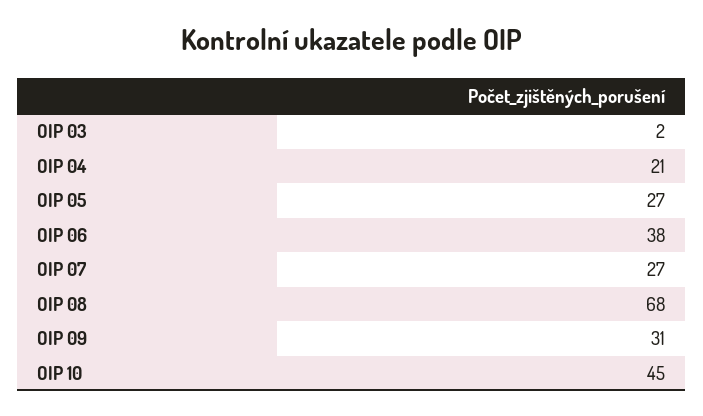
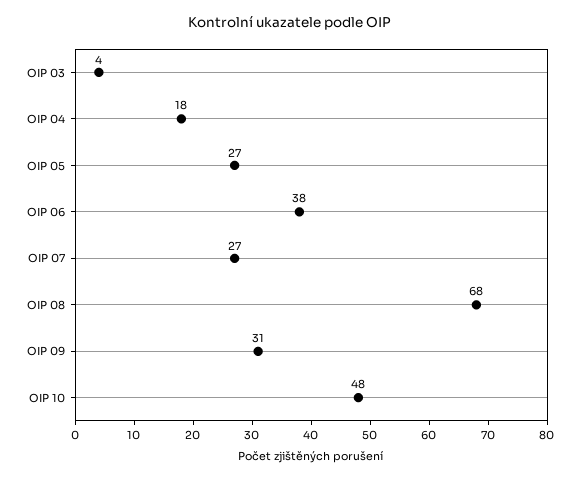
OIP 03: 2 -> 4
OIP 04: 21 -> 18
OIP 10: 45 -> 48

